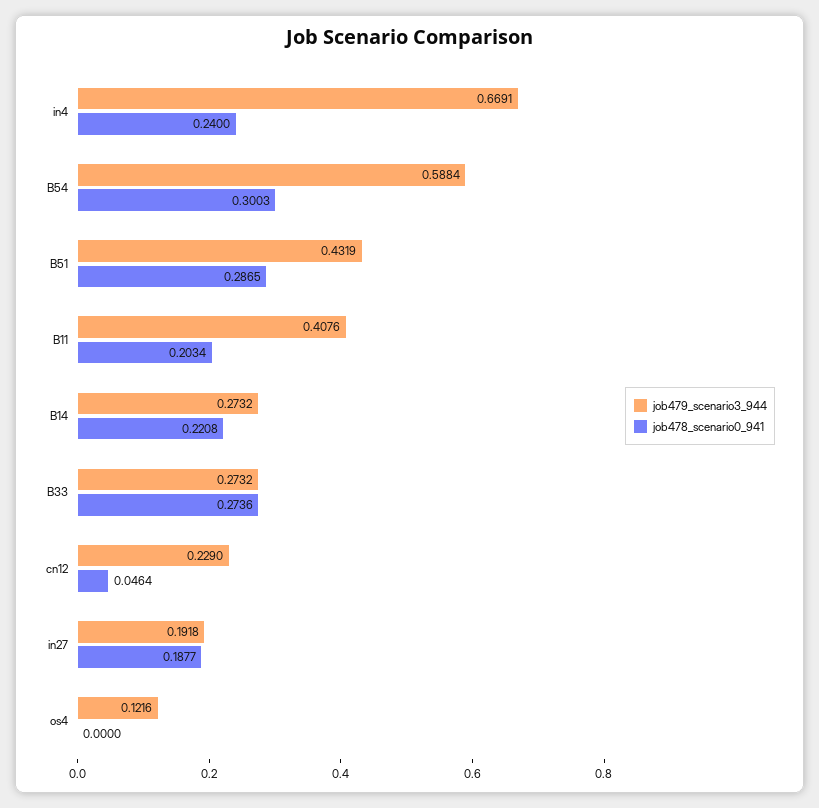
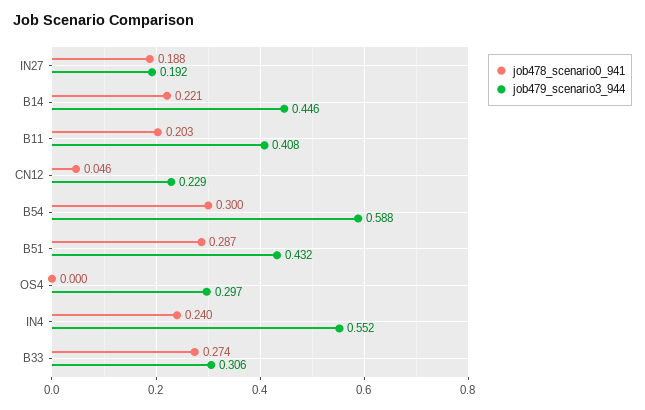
job479_scenario3_944, in4: 0.6691 -> 0.552
job479_scenario3_944, B14: 0.2732 -> 0.446
job479_scenario3_944, B33: 0.2732 -> 0.306
job479_scenario3_944, os4: 0.1216 -> 0.297

